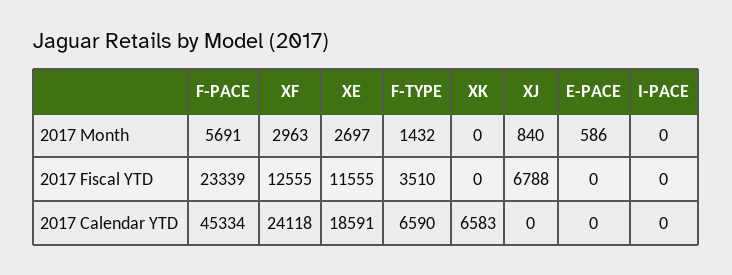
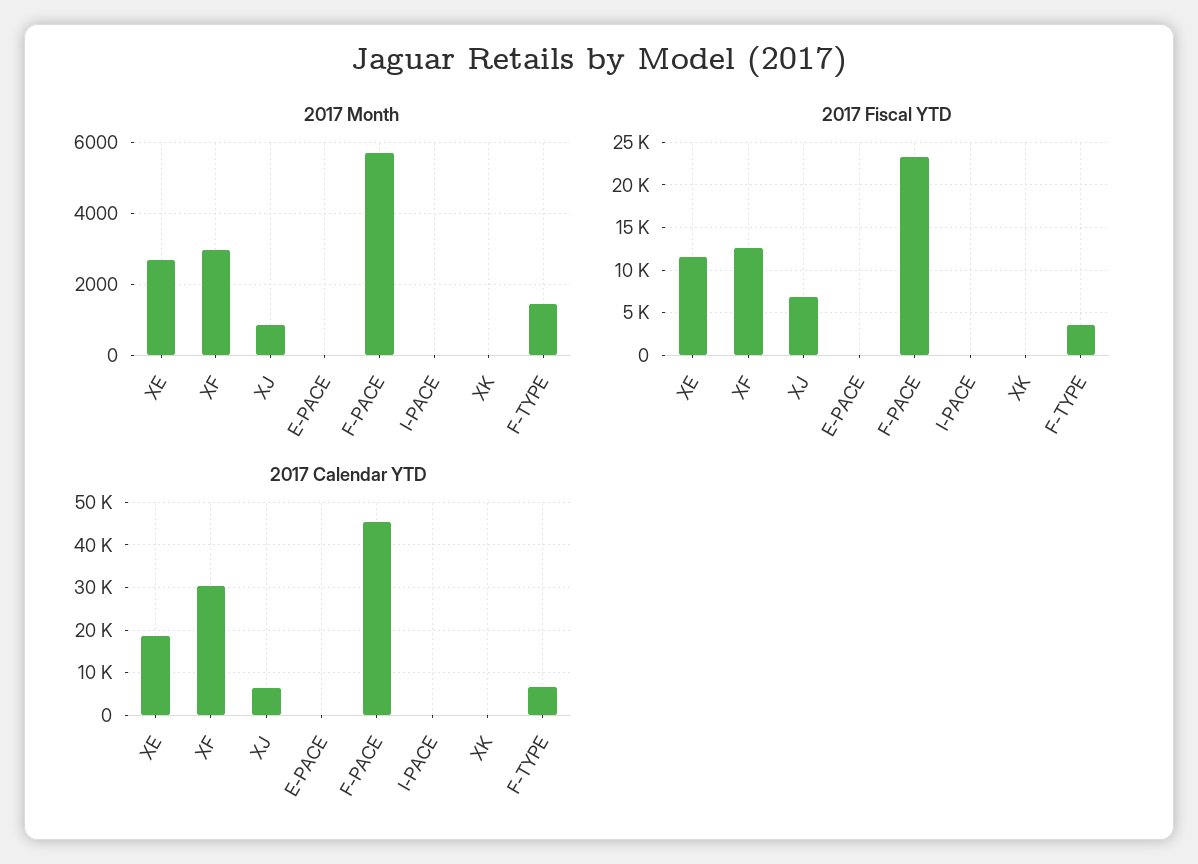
2017 Month, E-PACE: 586 -> 0
2017 Calendar YTD, XF: 24118 -> 30000
2017 Calendar YTD, XK: 6583 -> 0
2017 Calendar YTD, XJ: 0 -> 6000

